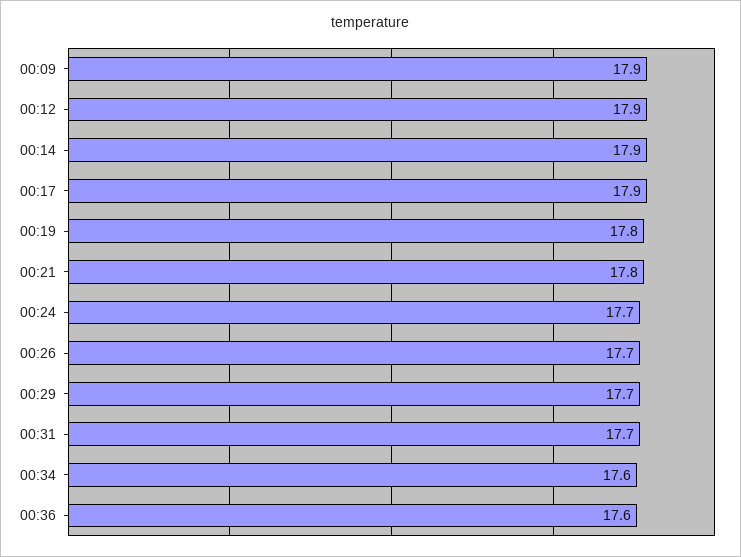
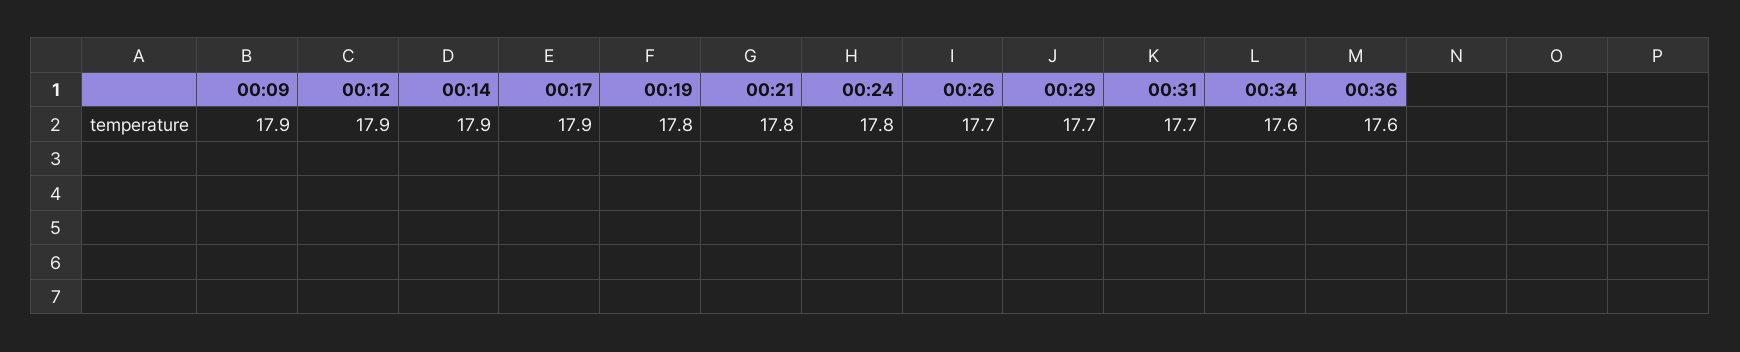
00:24: 17.7 -> 17.8

